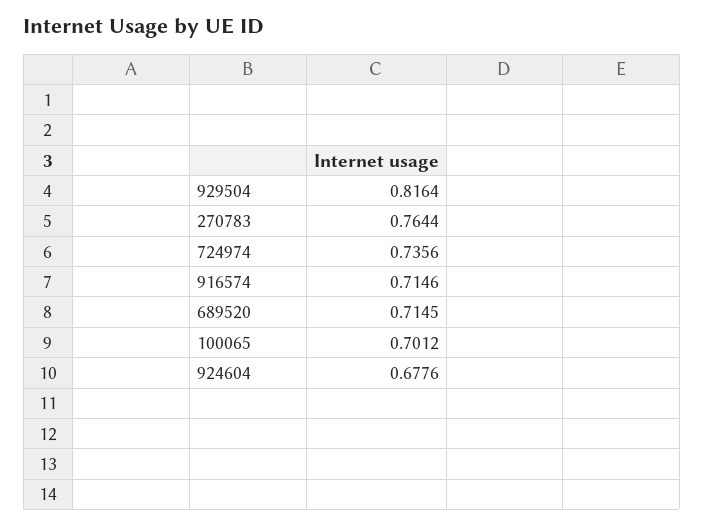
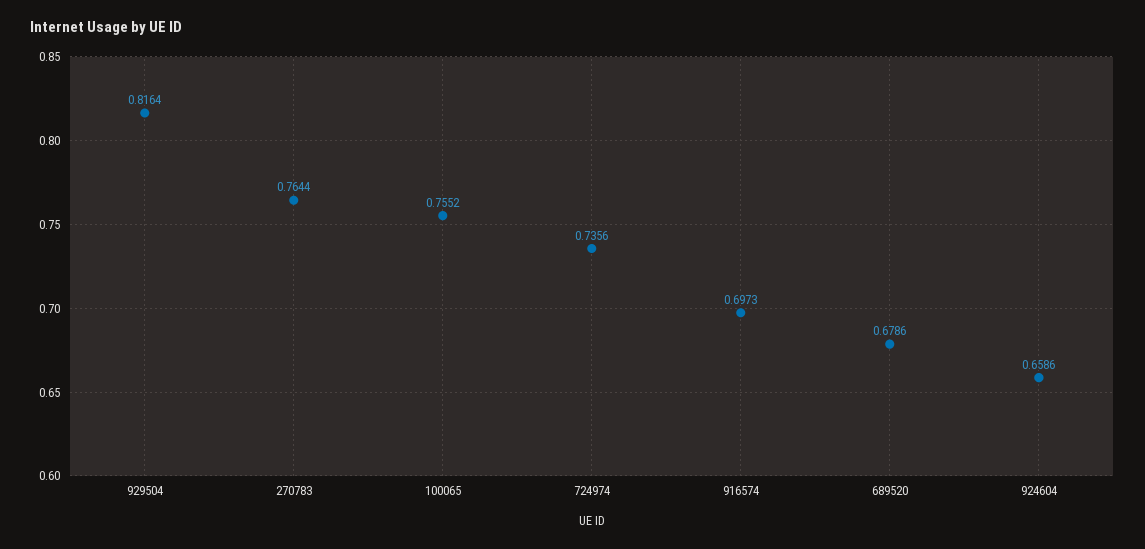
916574: 0.7146 -> 0.6973
689520: 0.7145 -> 0.6786
100065: 0.7012 -> 0.7552
924604: 0.6776 -> 0.6586

